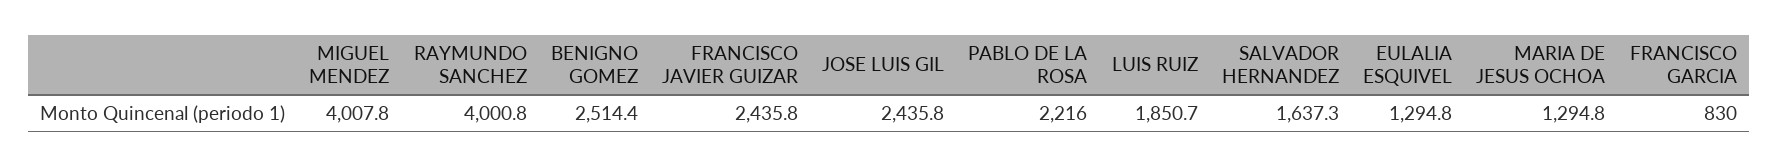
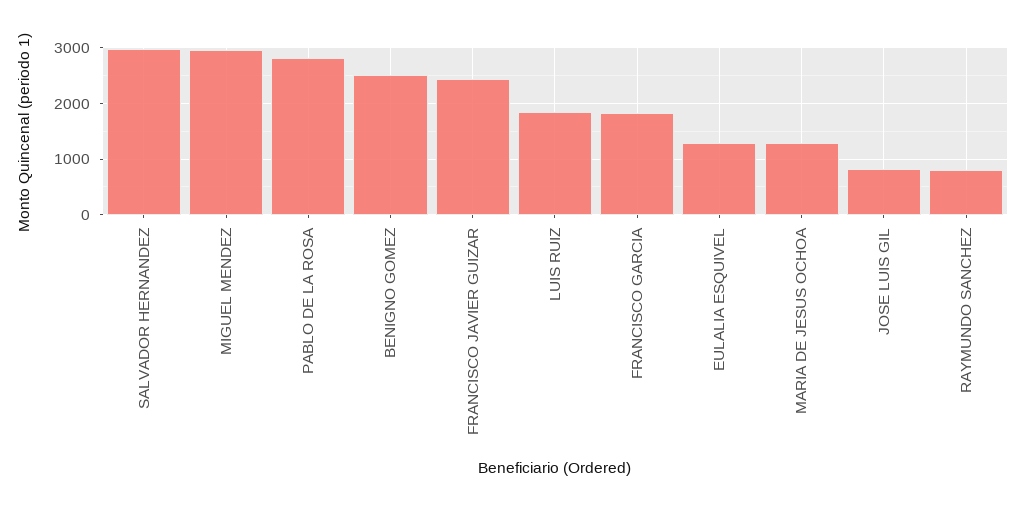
MIGUEL MENDEZ: 4007.8 -> 3000
RAYMUNDO SANCHEZ: 4000.8 -> 800
JOSE LUIS GIL: 2435.8 -> 800
PABLO DE LA ROSA: 2216 -> 2800
SALVADOR HERNANDEZ: 1637.3 -> 3000
FRANCISCO GARCIA: 830 -> 1800

